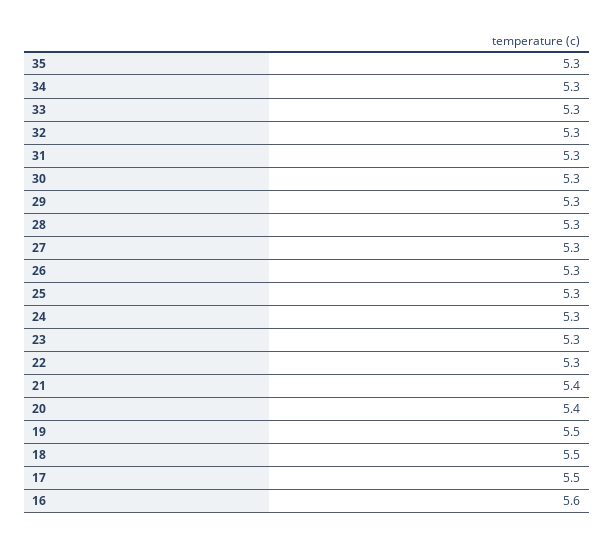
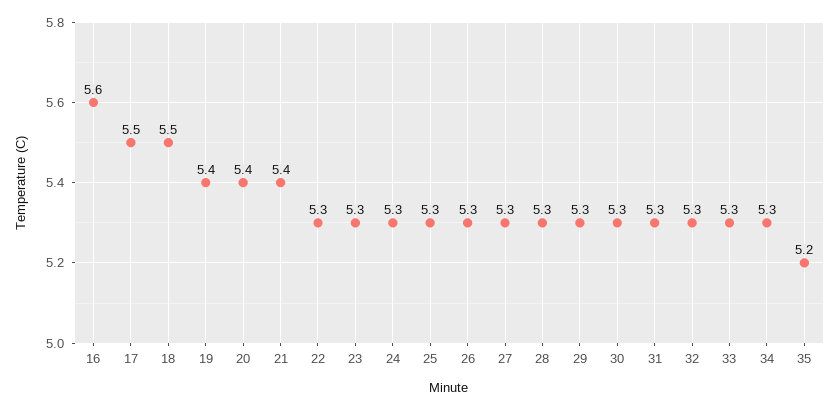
35: 5.3 -> 5.2
19: 5.5 -> 5.4

